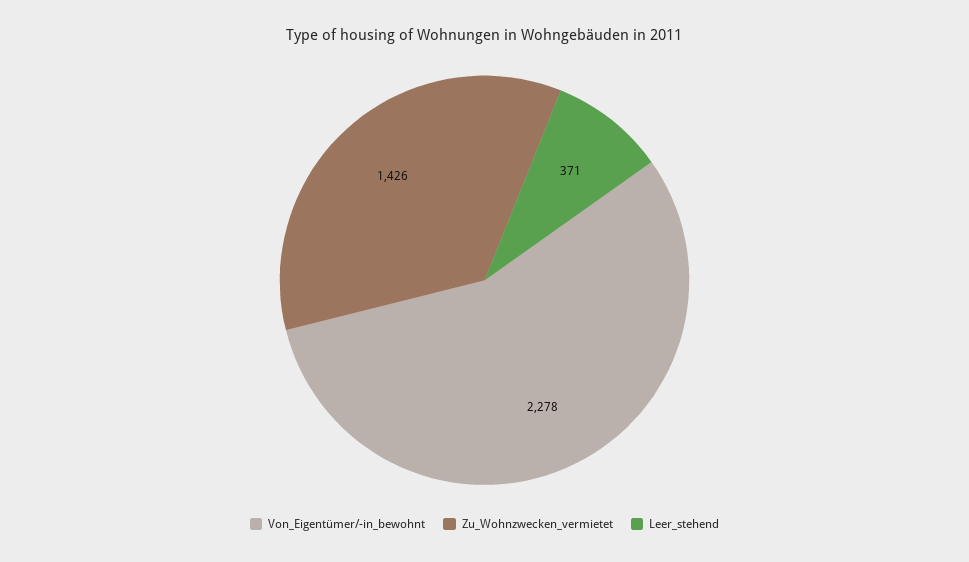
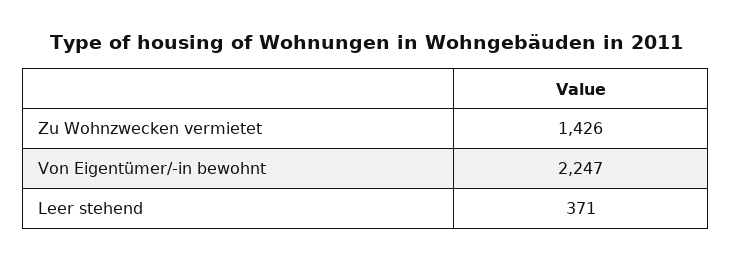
Von_Eigentümer/-in_bewohnt: 2278 -> 2247

